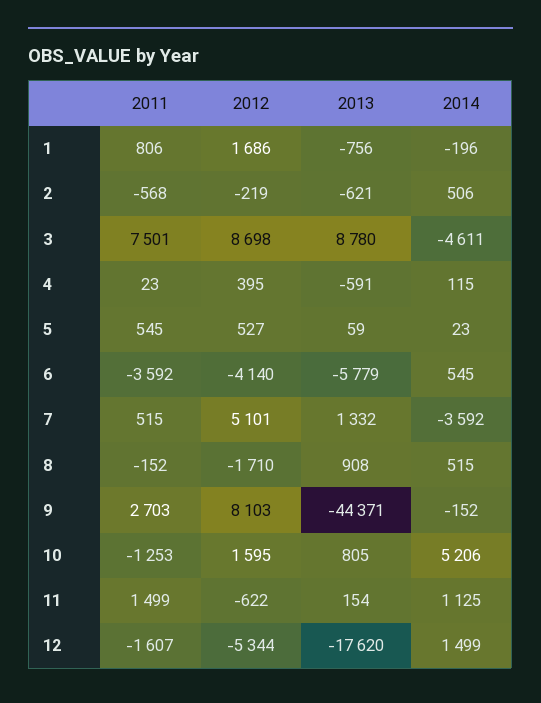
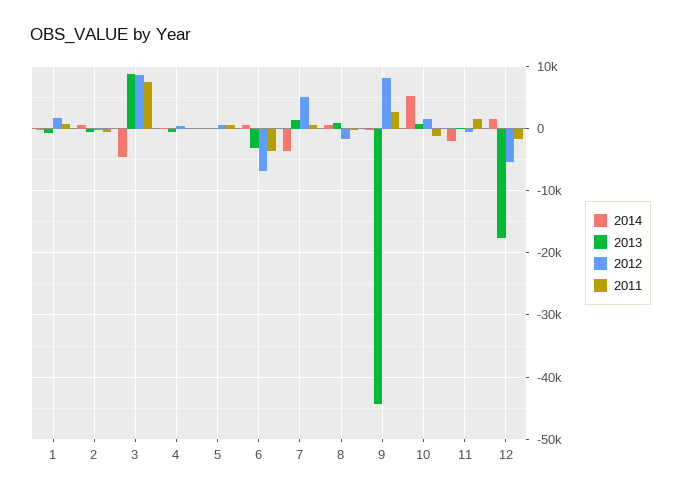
2012, 6: -4140 -> -7000
2013, 6: -5779 -> -3000
2014, 11: 1125 -> -2000

